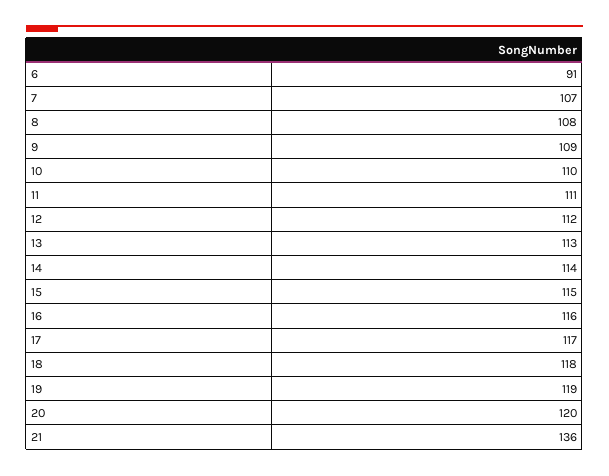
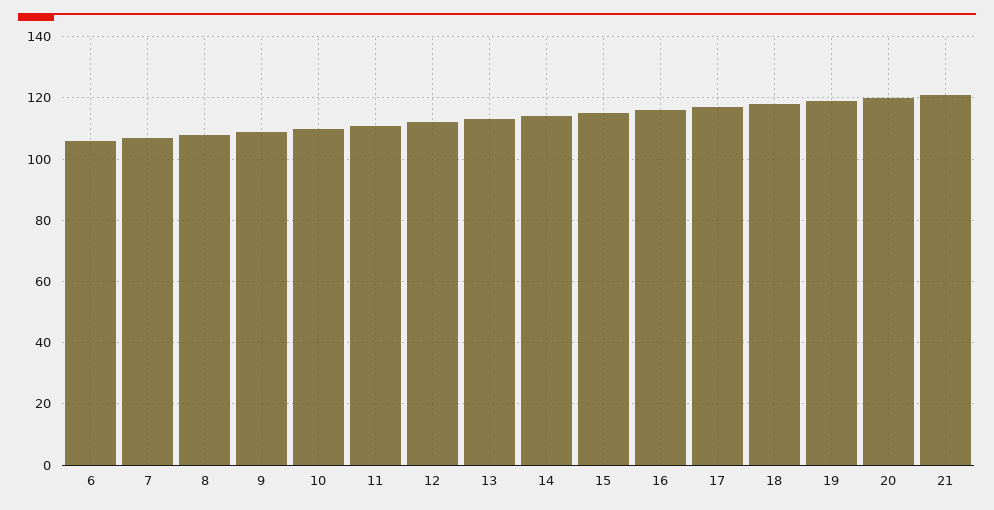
6: 91 -> 105
21: 136 -> 120

